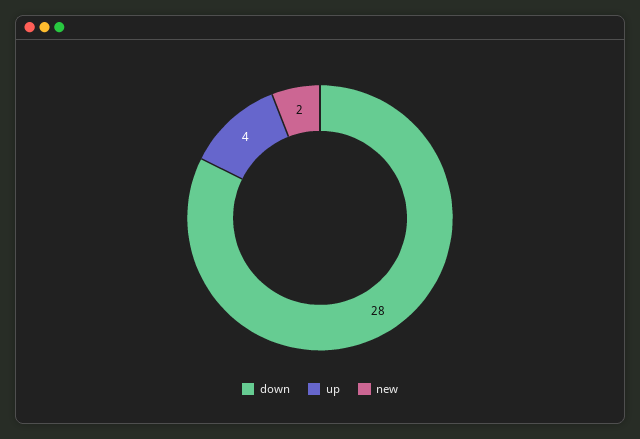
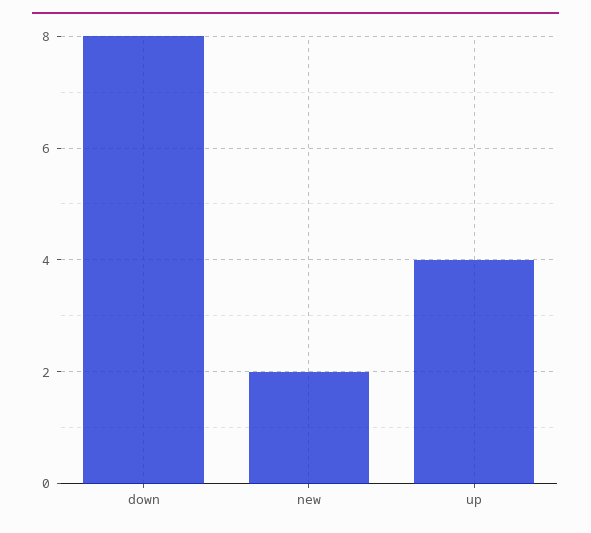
down: 28 -> 8

